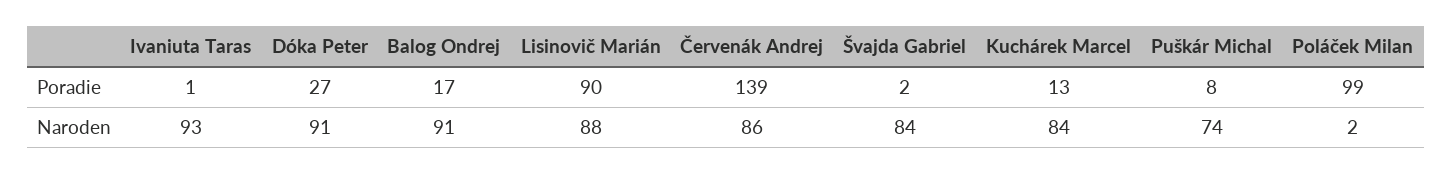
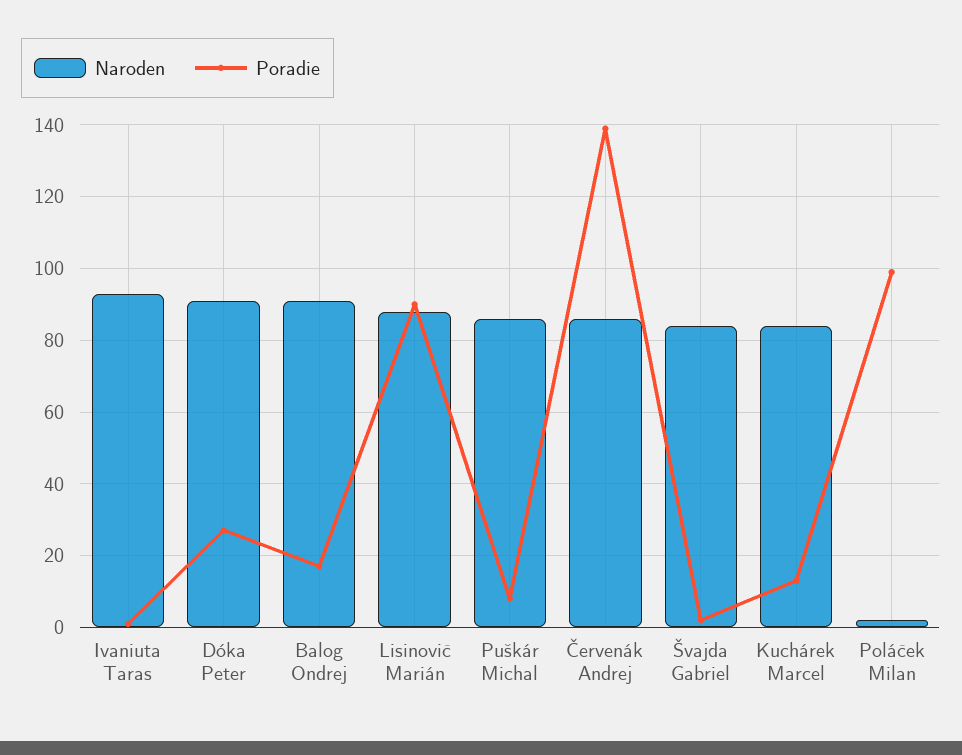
Naroden, Puškár Michal: 74 -> 85

